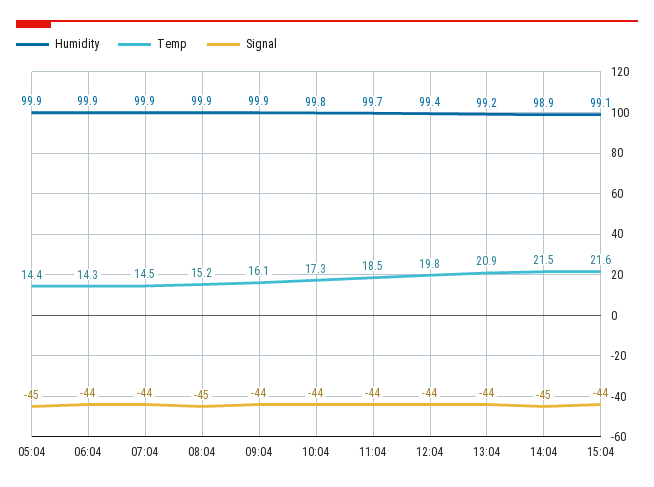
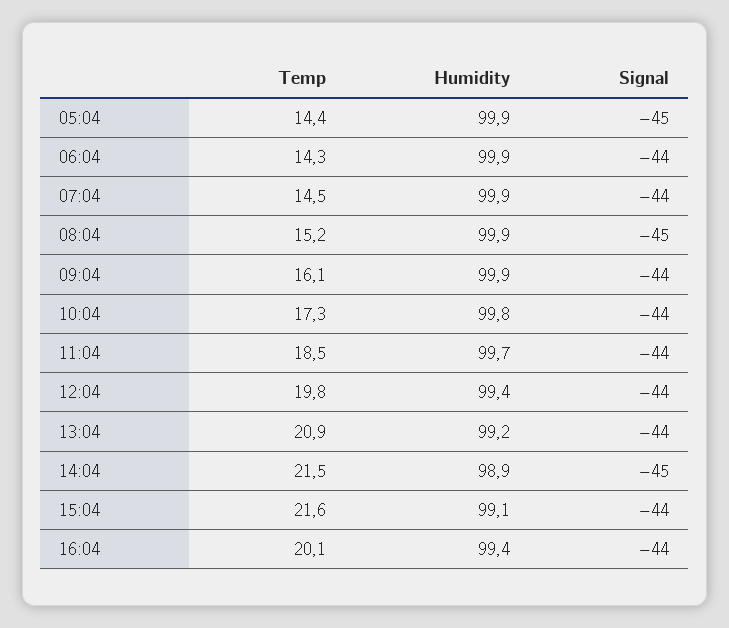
Temp, 16:04: none -> 20.1
Humidity, 16:04: none -> 99.4
Signal, 16:04: none -> -44

